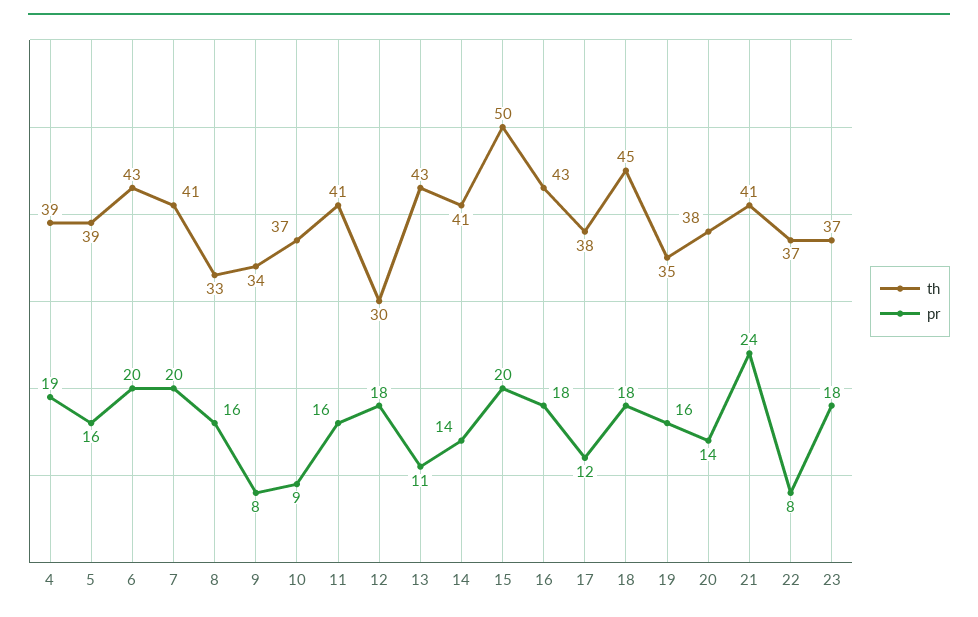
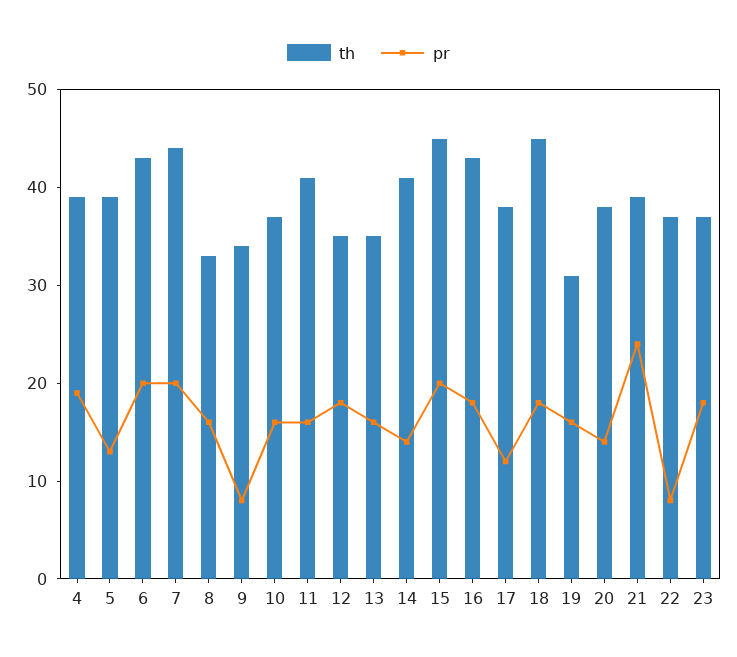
pr, 5: 16 -> 13
th, 7: 41 -> 44
pr, 10: 9 -> 16
th, 12: 30 -> 35
th, 13: 43 -> 35
pr, 13: 11 -> 16
th, 15: 50 -> 45
th, 19: 35 -> 31
th, 21: 41 -> 39

